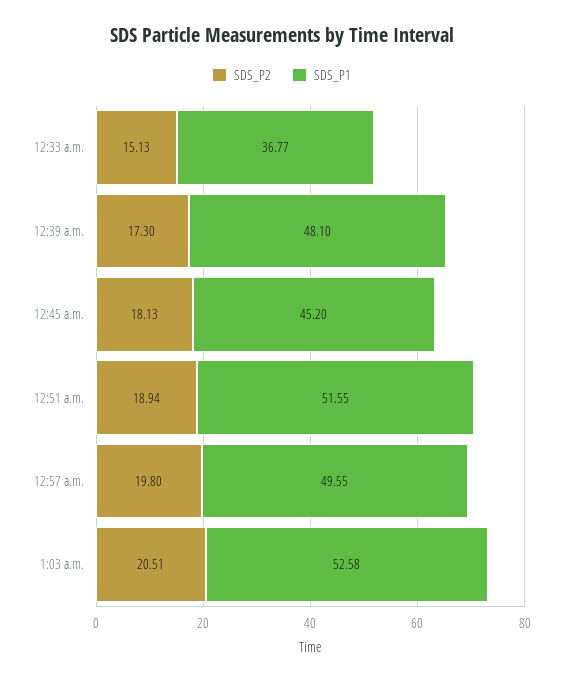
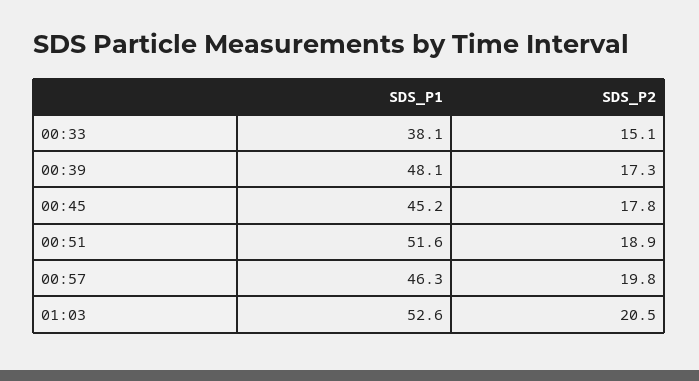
SDS_P1, 12:33 a.m.: 36.77 -> 38.1
SDS_P2, 12:45 a.m.: 18.13 -> 17.8
SDS_P1, 12:57 a.m.: 49.55 -> 46.3

